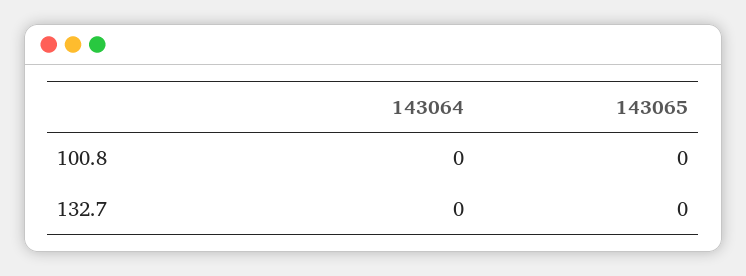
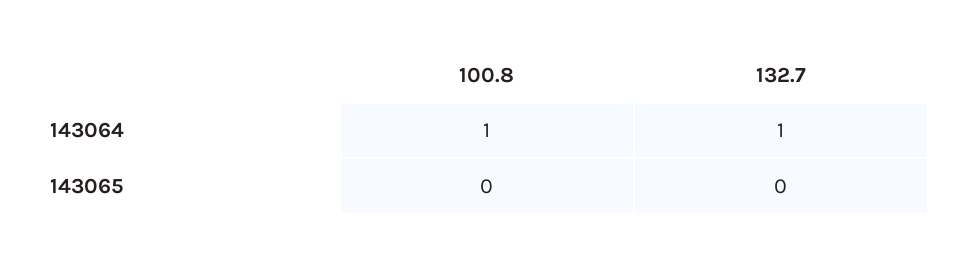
143064, 100.8: 0 -> 1
143064, 132.7: 0 -> 1

